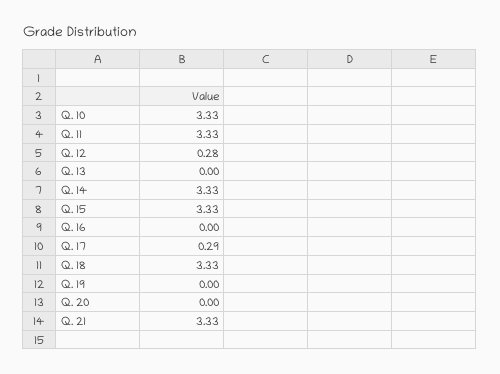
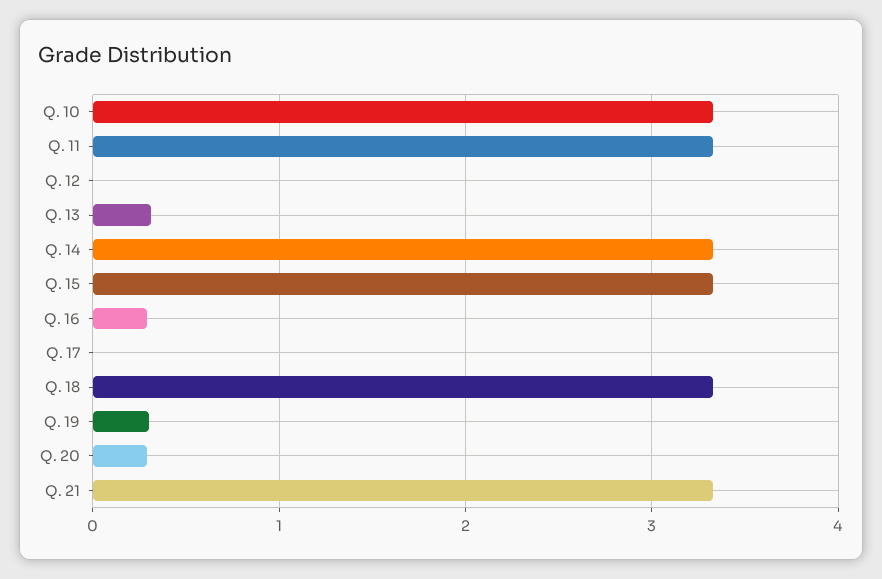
Q. 12: 0.28 -> 0
Q. 13: 0 -> 0.3
Q. 16: 0 -> 0.3
Q. 17: 0.29 -> 0
Q. 19: 0 -> 0.3
Q. 20: 0 -> 0.3

